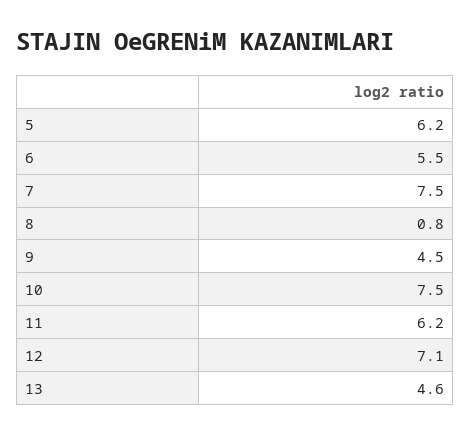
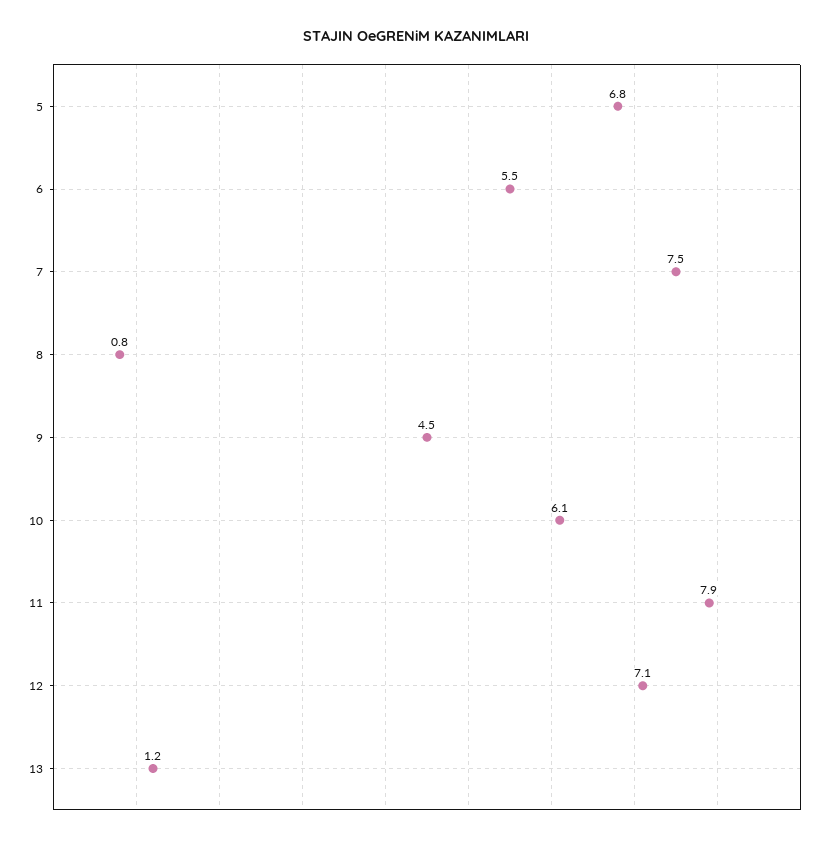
5: 6.2 -> 6.8
10: 7.5 -> 6.1
11: 6.2 -> 7.9
13: 4.6 -> 1.2

